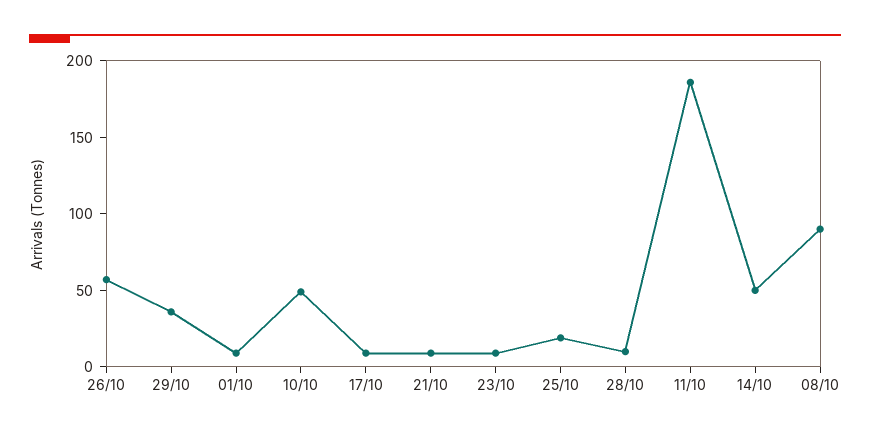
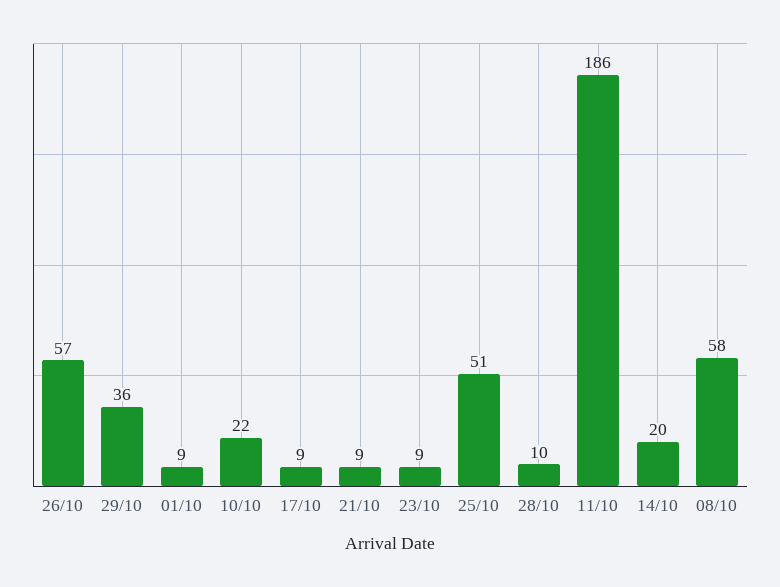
10/10: 50 -> 22
25/10: 20 -> 51
14/10: 50 -> 20
08/10: 90 -> 58

